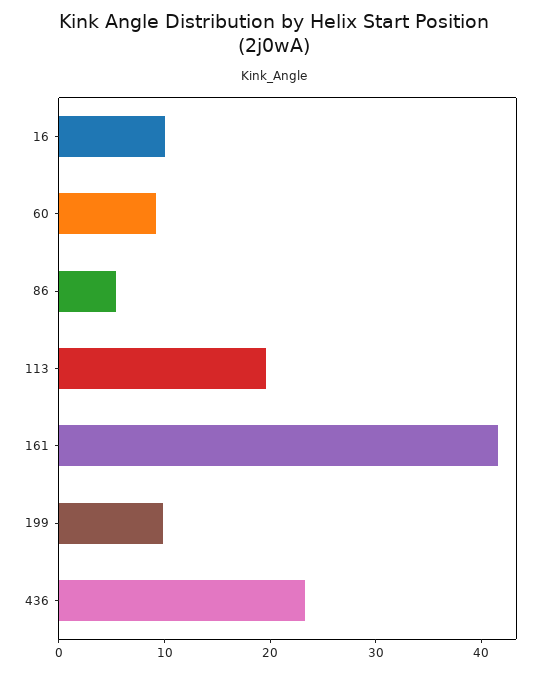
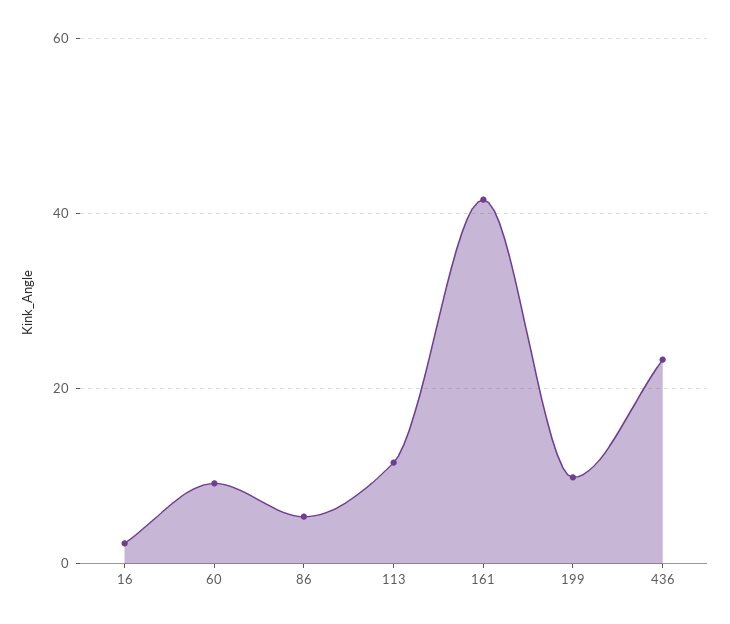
16: 10 -> 2
113: 20 -> 12

